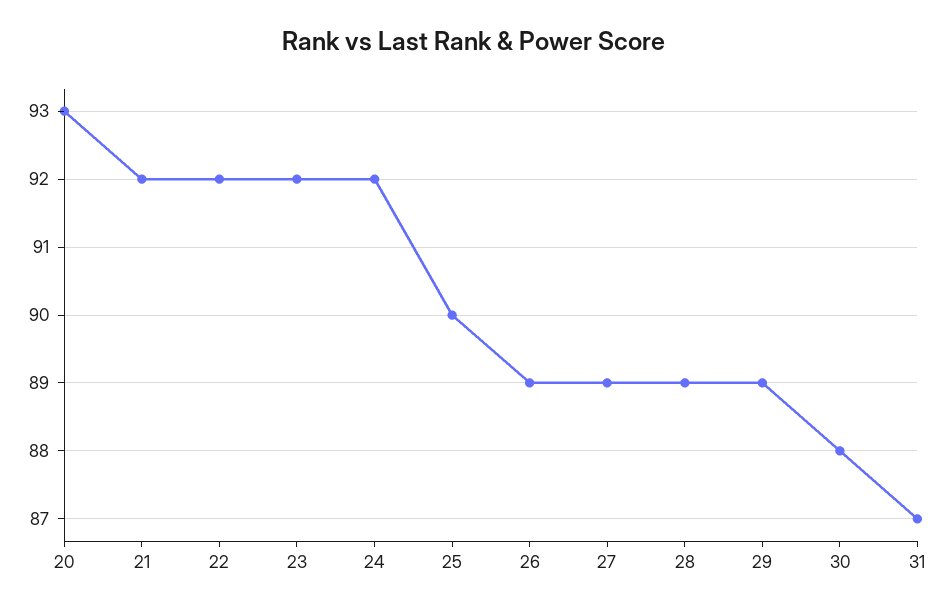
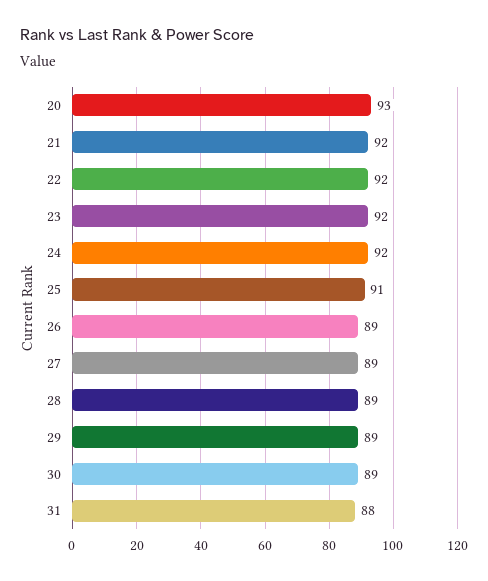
25: 90 -> 91
30: 88 -> 89
31: 87 -> 88

